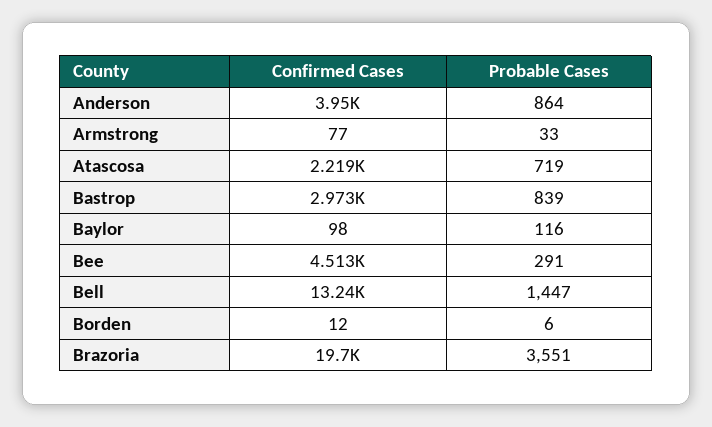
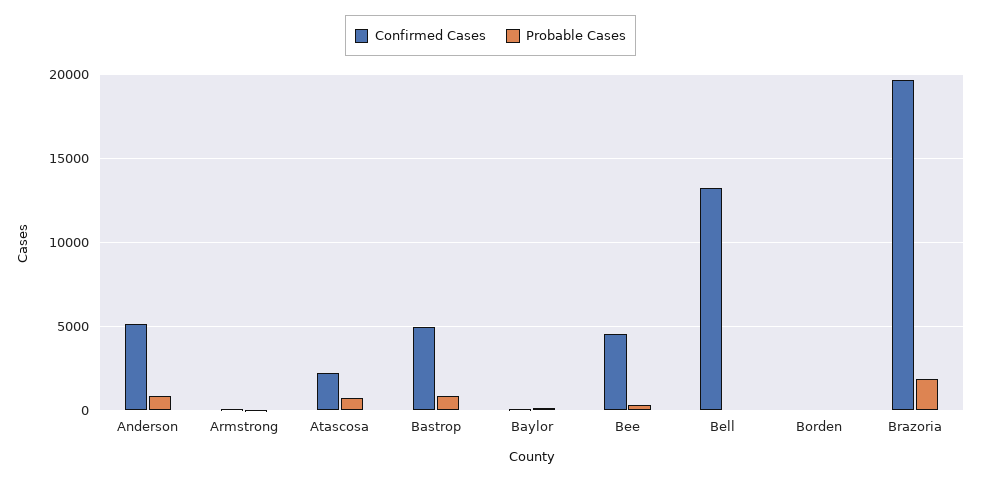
Confirmed Cases, Anderson: 3950 -> 5000
Confirmed Cases, Bastrop: 2973 -> 5000
Probable Cases, Bell: 1447 -> 0
Probable Cases, Brazoria: 3551 -> 2000

